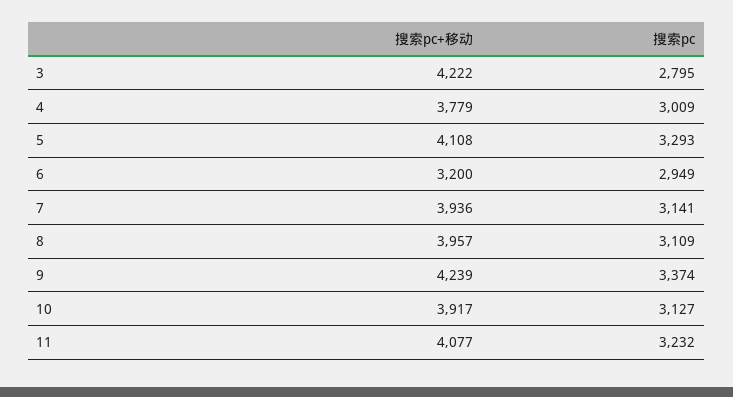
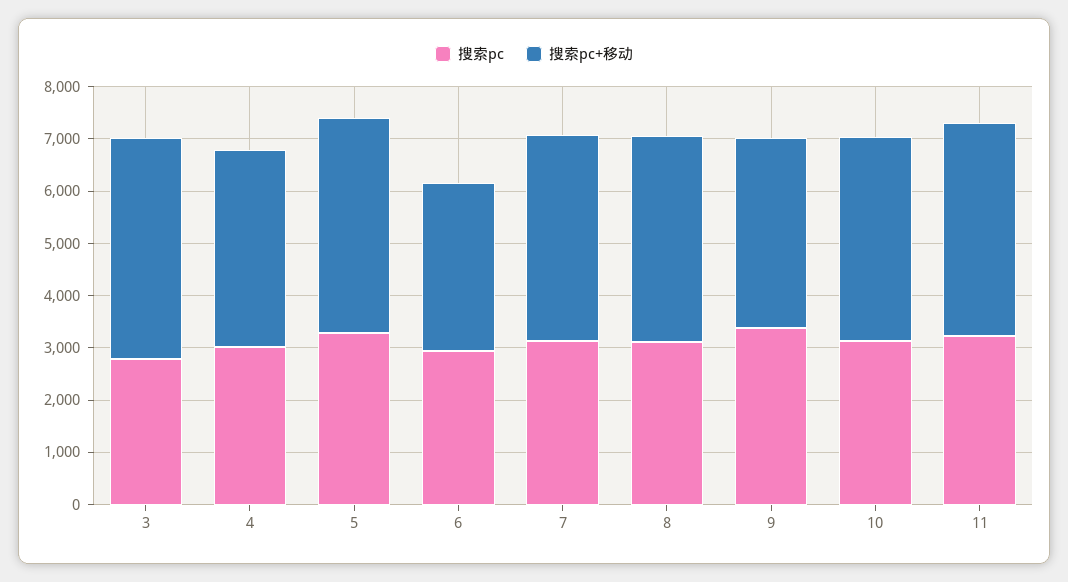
搜索pc+移动, 9: 4239 -> 3600

